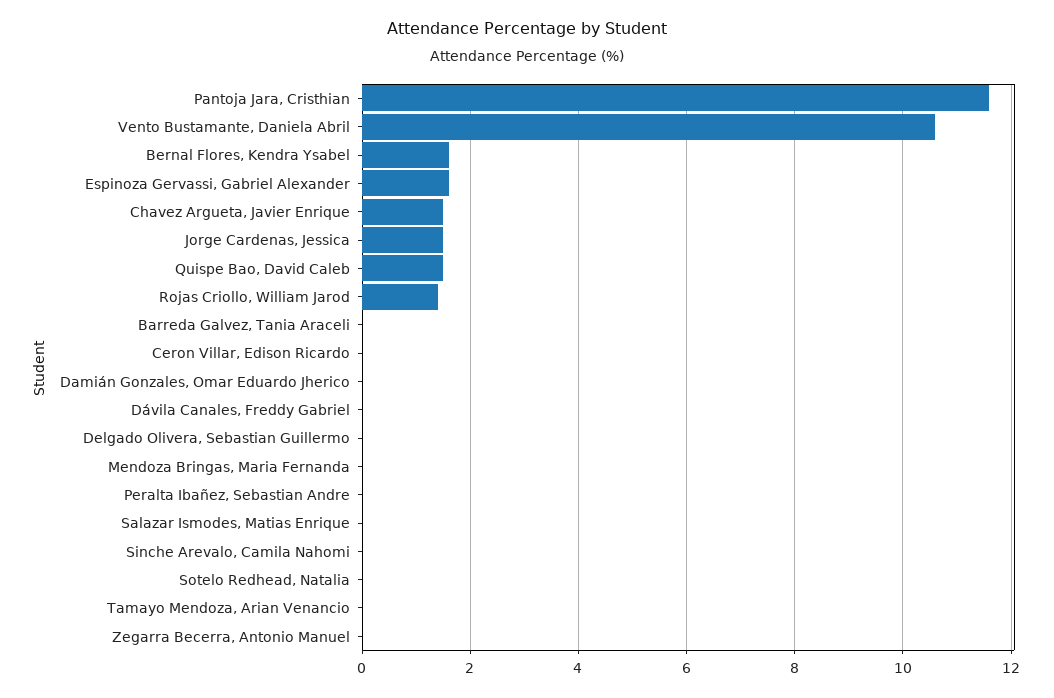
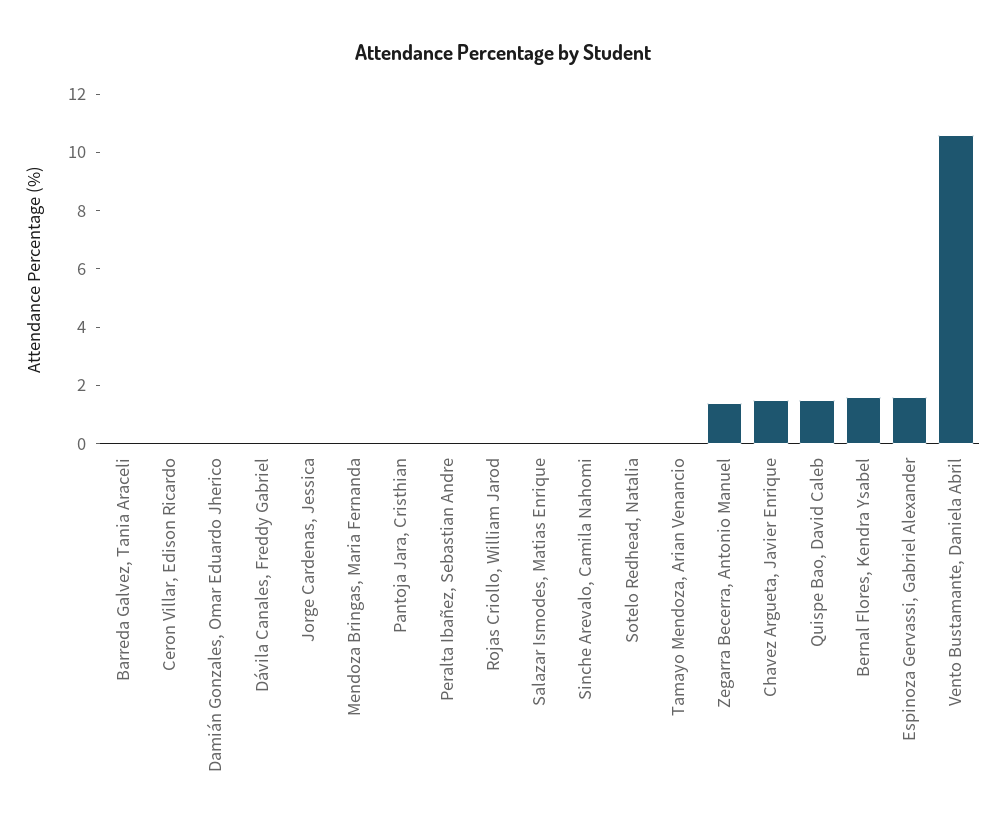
Pantoja Jara, Cristhian: 11.5 -> 0
Jorge Cardenas, Jessica: 1.5 -> 0
Rojas Criollo, William Jarod: 1.5 -> 0
Delgado Olivera, Sebastian Guillermo: 0 -> none
Zegarra Becerra, Antonio Manuel: 0 -> 1.5

